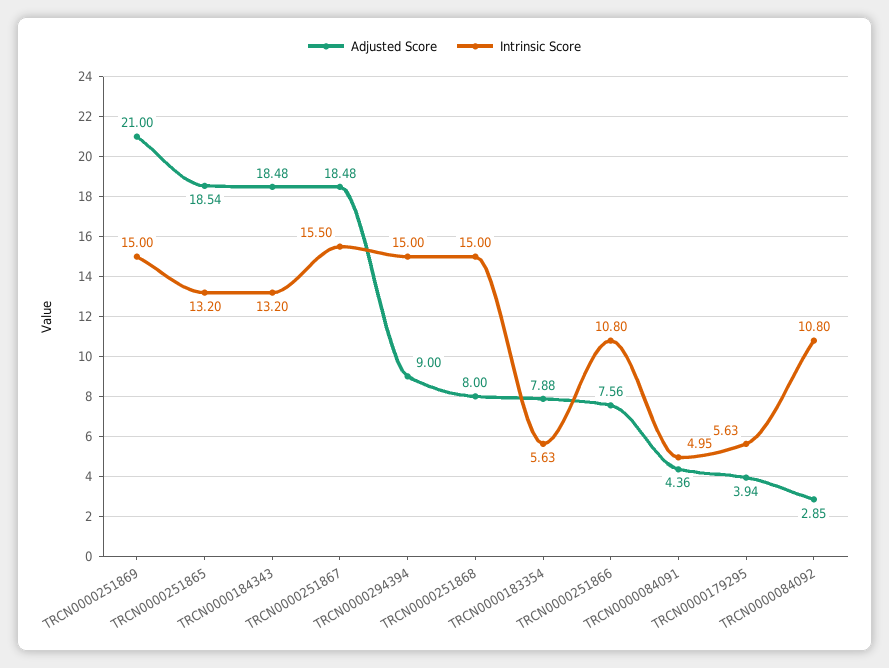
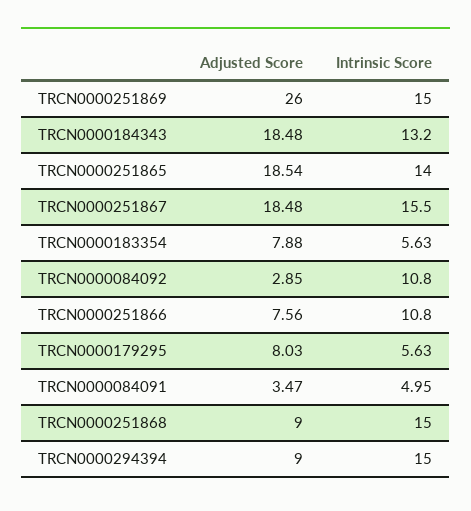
Adjusted Score, TRCN0000251869: 21 -> 26
Intrinsic Score, TRCN0000251865: 13.2 -> 14
Adjusted Score, TRCN0000251868: 8 -> 9
Adjusted Score, TRCN0000084091: 4.36 -> 3.47
Adjusted Score, TRCN0000179295: 3.94 -> 8.03

